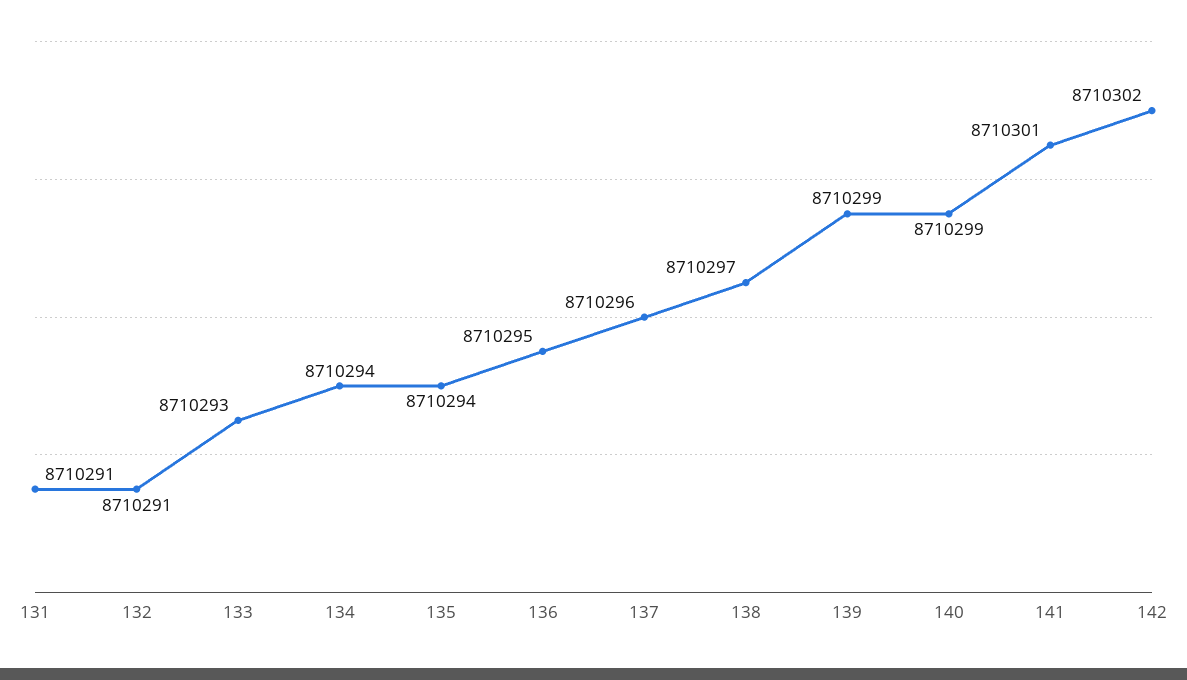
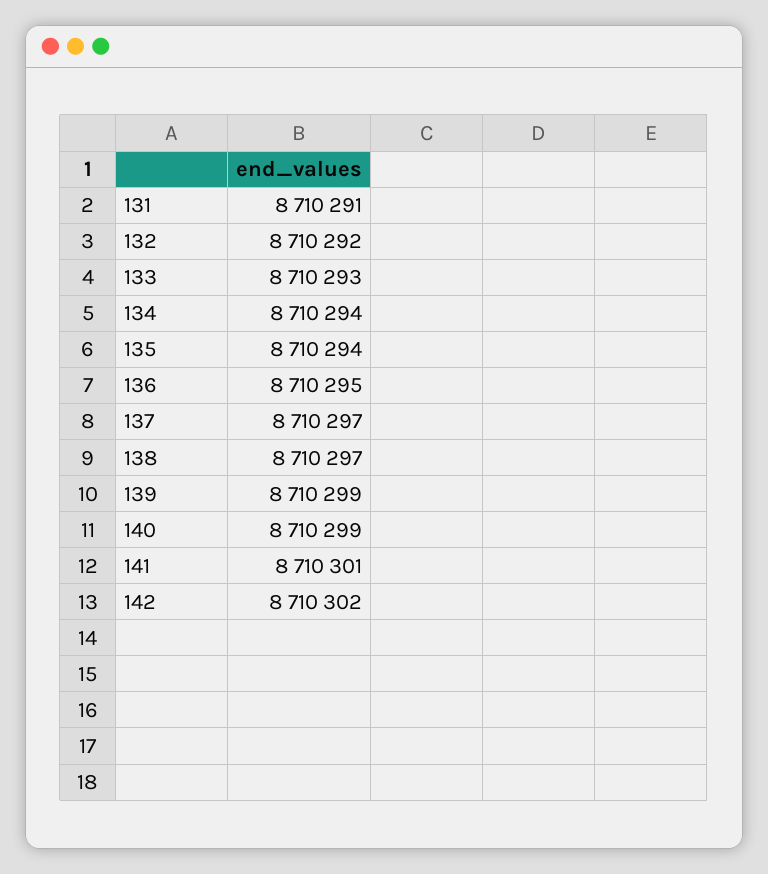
132: 8710291 -> 8710292
137: 8710296 -> 8710297

